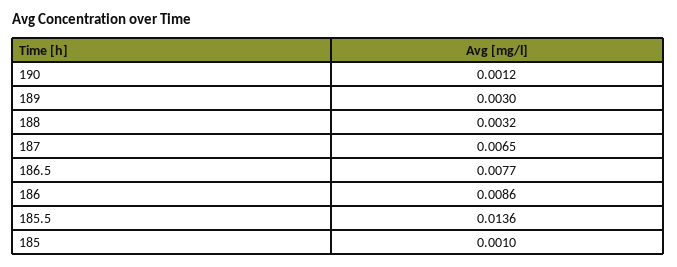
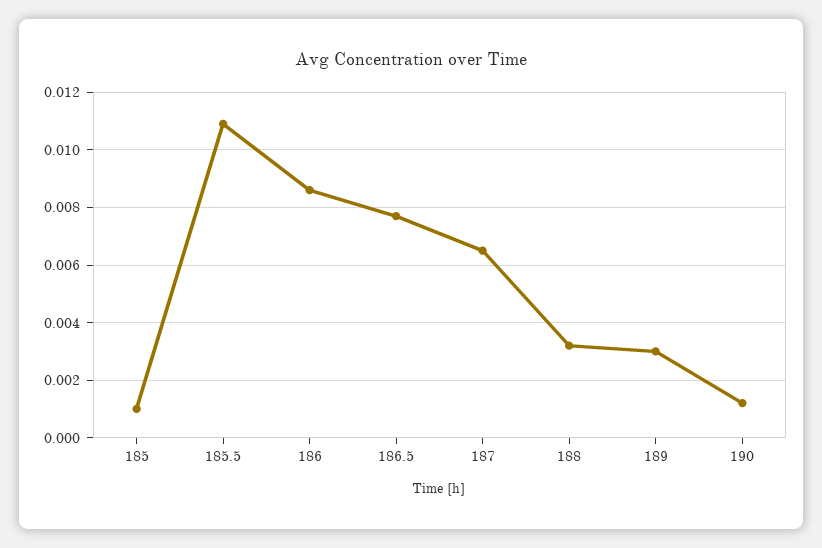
185.5: 0.0136 -> 0.011

